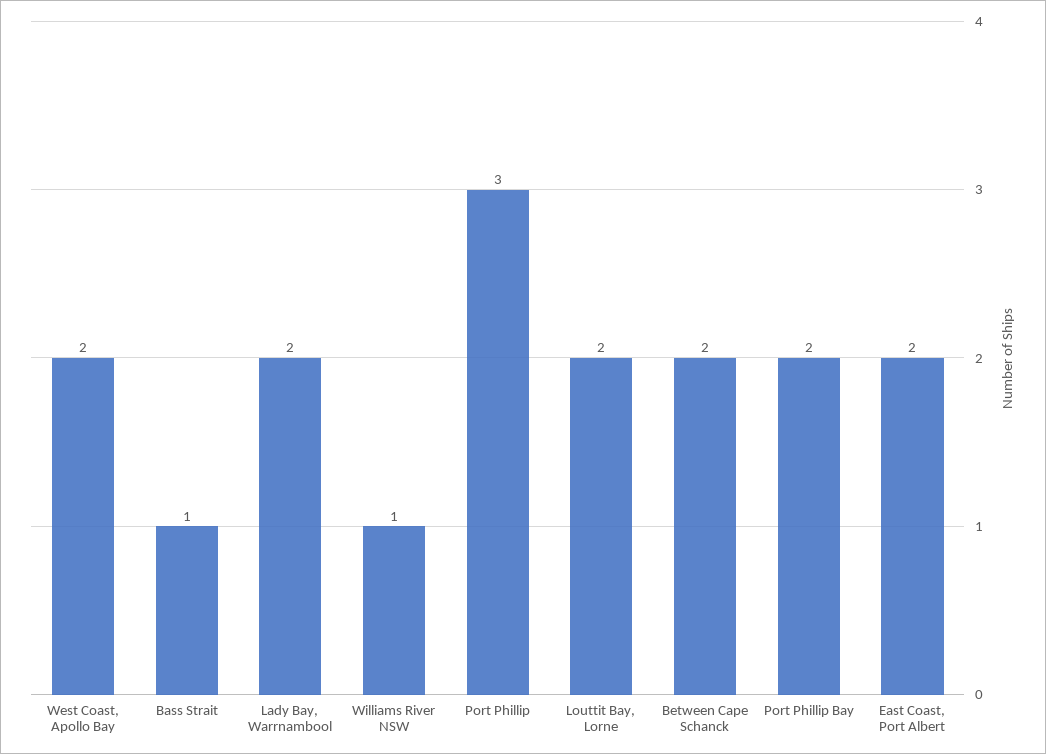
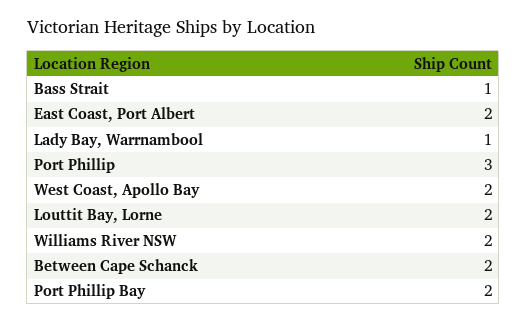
Lady Bay, Warrnambool: 2 -> 1
Williams River NSW: 1 -> 2

